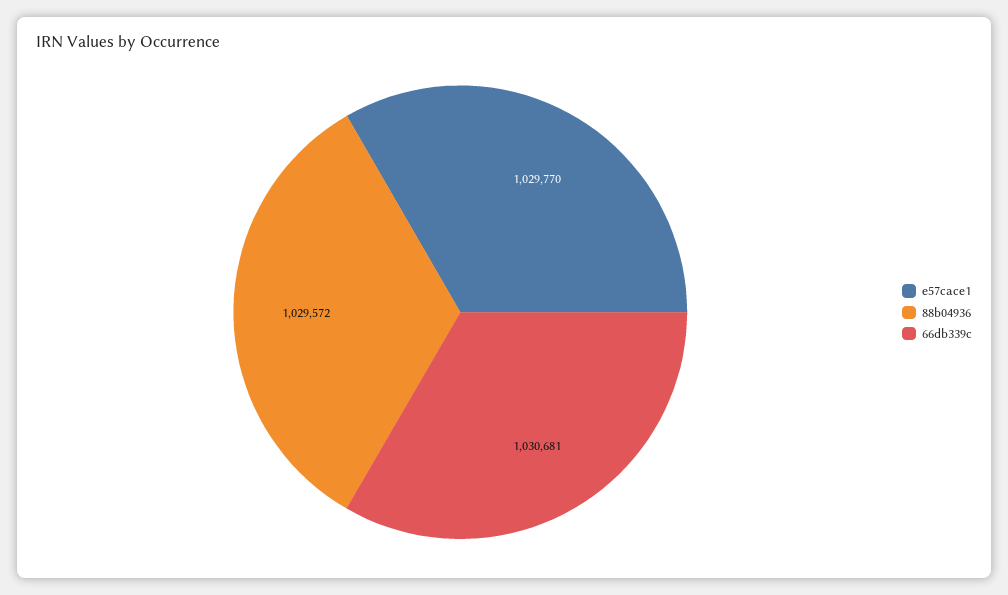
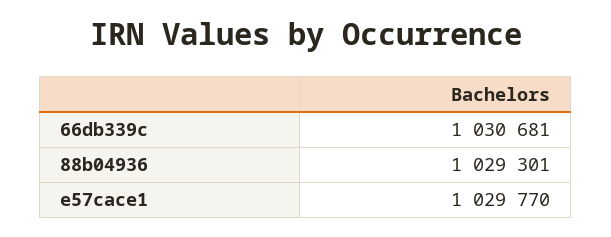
88b04936: 1029572 -> 1029301

